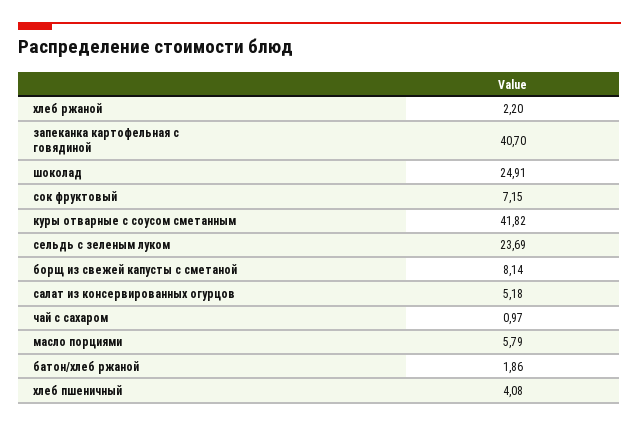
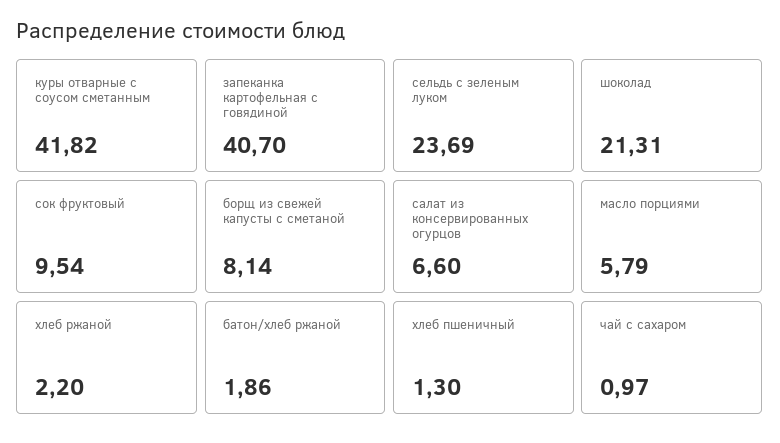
шоколад: 24.91 -> 21.31
сок фруктовый: 7.15 -> 9.54
салат из консервированных огурцов: 5.18 -> 6.6
хлеб пшеничный: 4.08 -> 1.3

